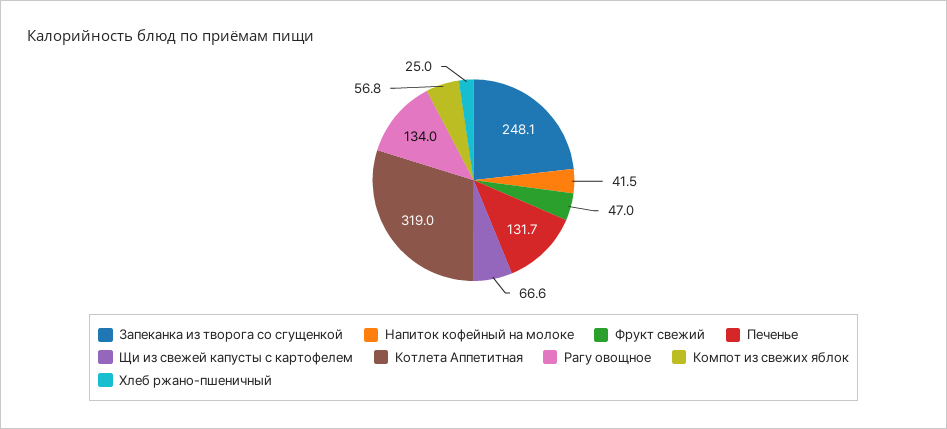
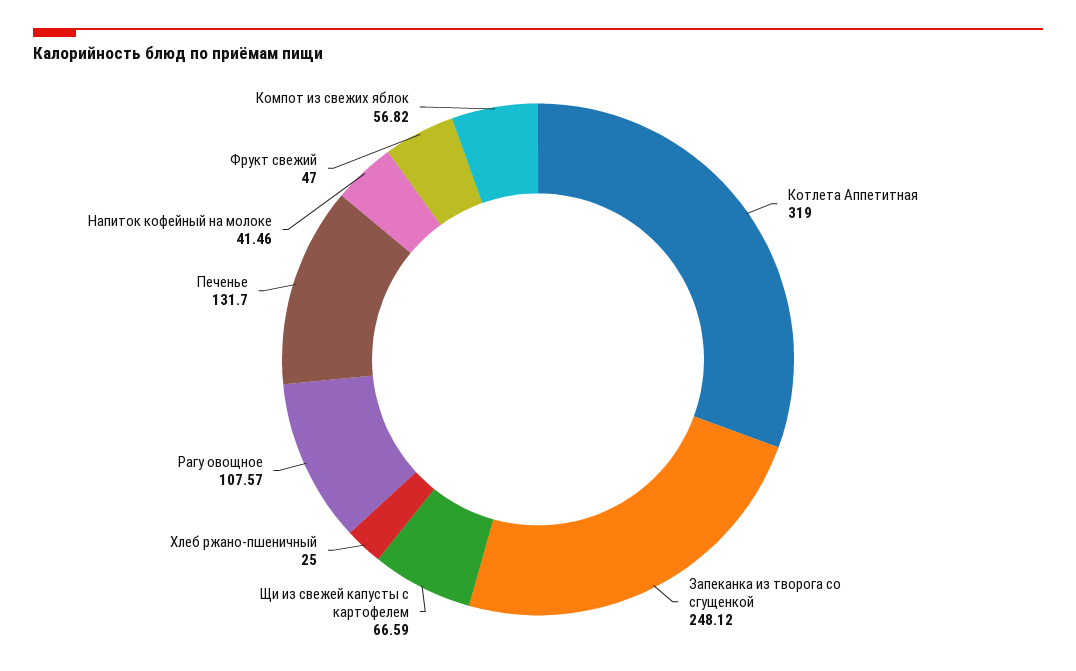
Рагу овощное: 134 -> 107.57

